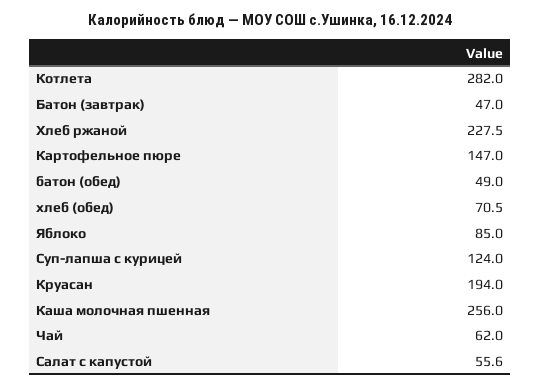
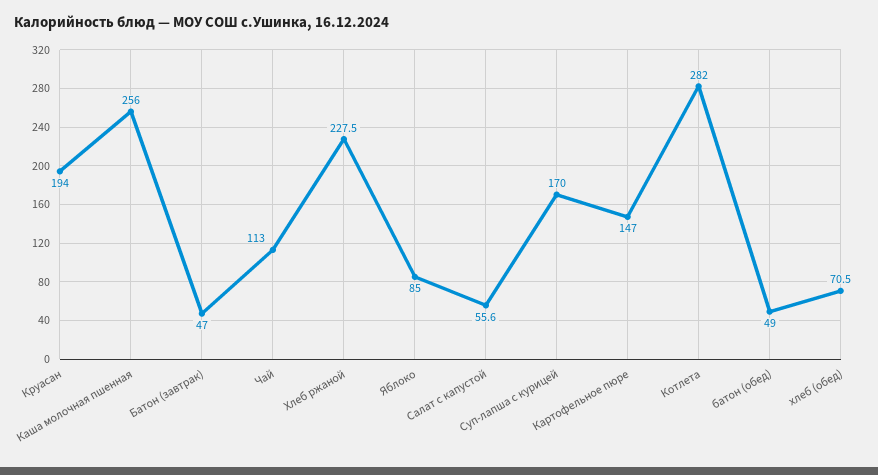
Суп-лапша с курицей: 124 -> 170
Чай: 62 -> 113

